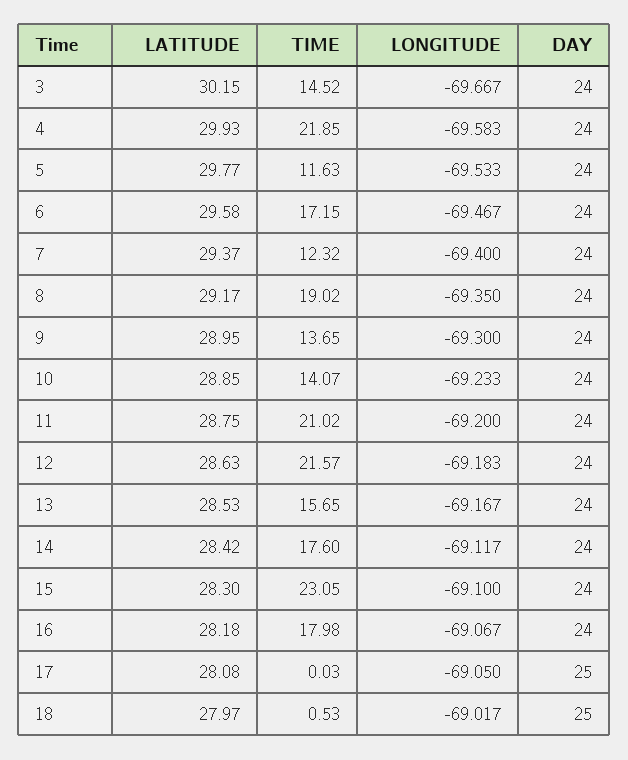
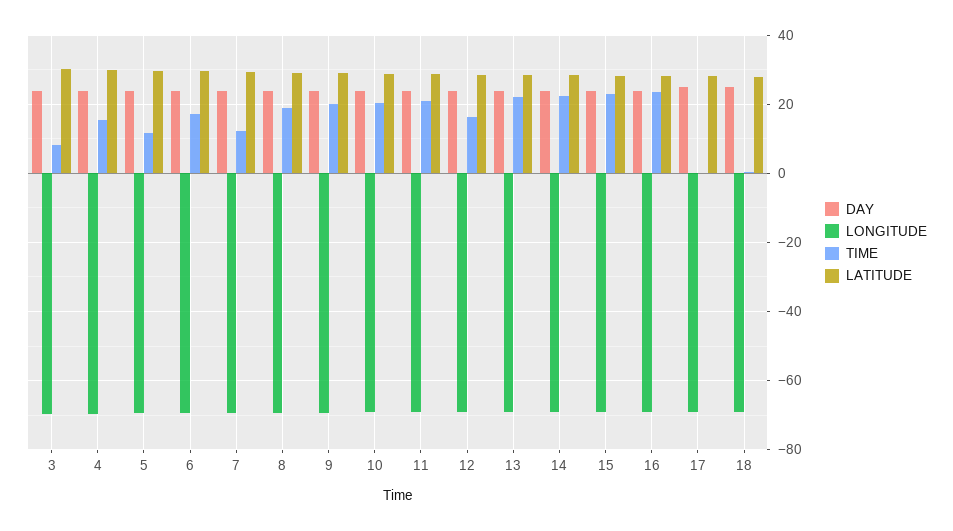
TIME, 3: 14.52 -> 8
TIME, 4: 21.85 -> 16
TIME, 9: 13.65 -> 20
TIME, 10: 14.07 -> 20
TIME, 12: 21.57 -> 16
TIME, 13: 15.65 -> 22
TIME, 14: 17.6 -> 22
TIME, 16: 17.98 -> 24

